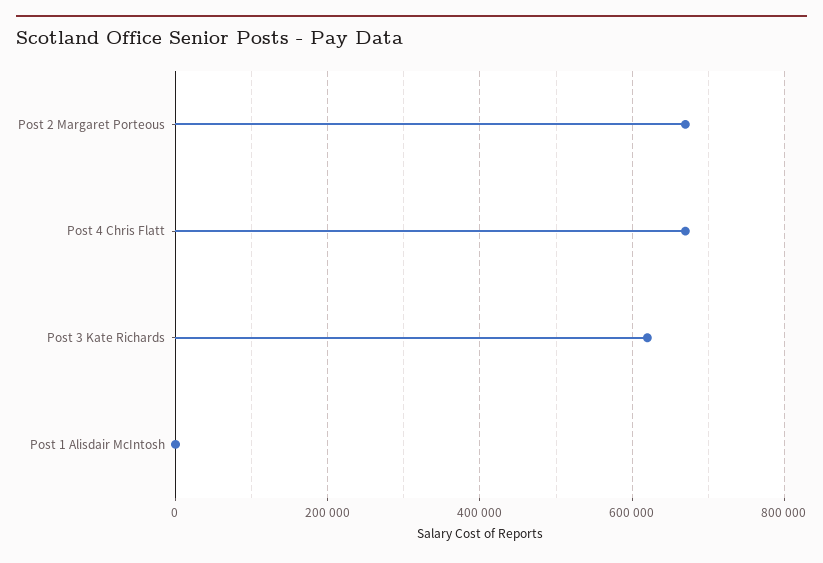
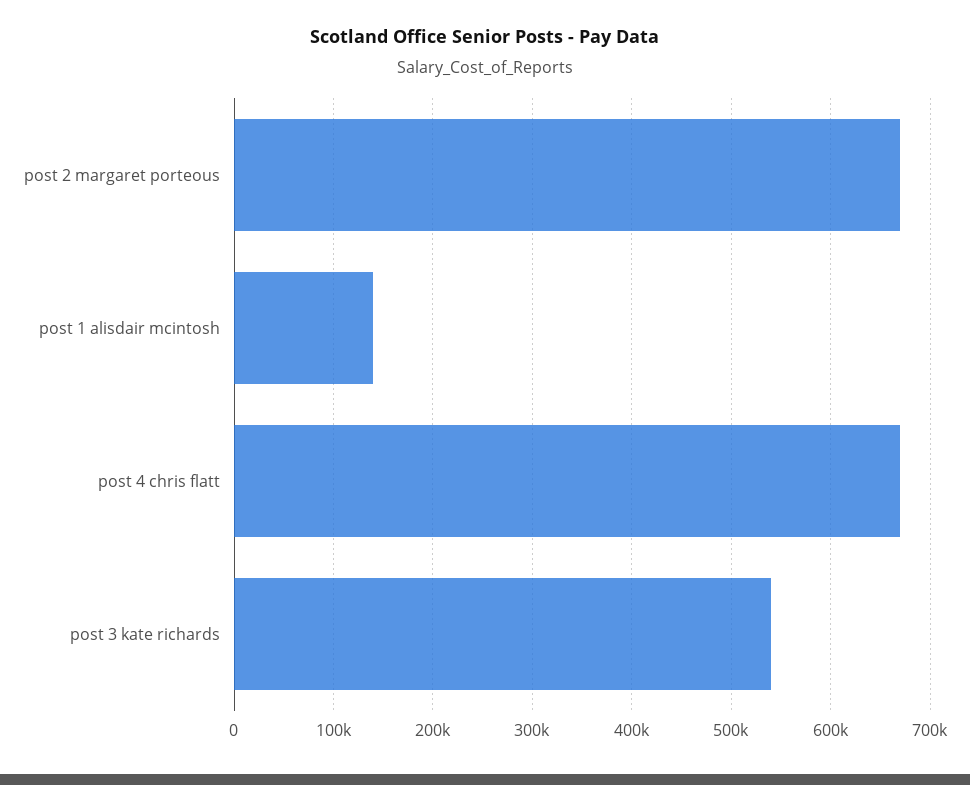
Post 3 Kate Richards: 620000 -> 540000
Post 1 Alisdair McIntosh: 0 -> 140000

